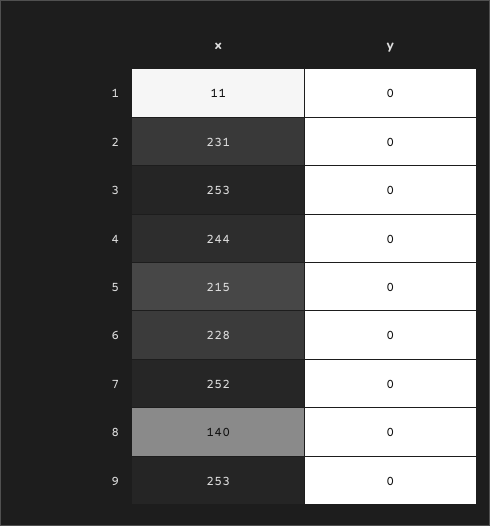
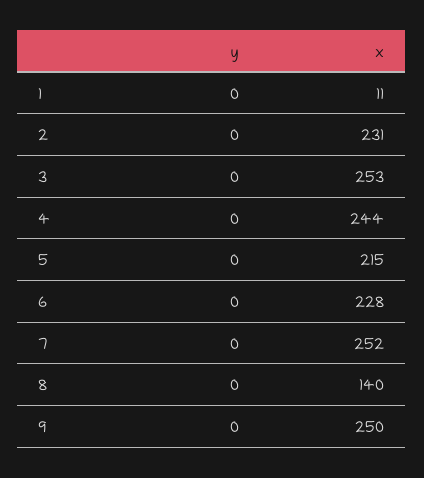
x, 9: 253 -> 250

